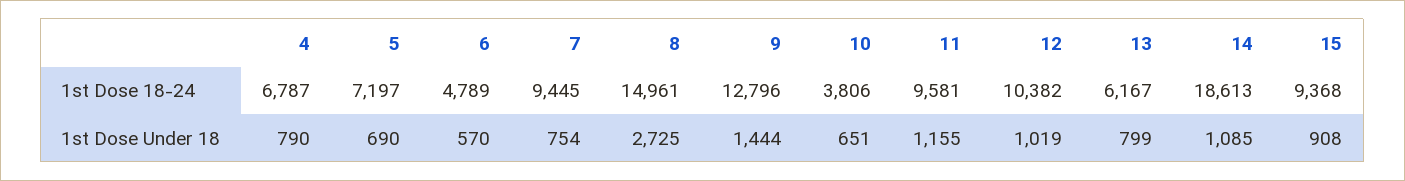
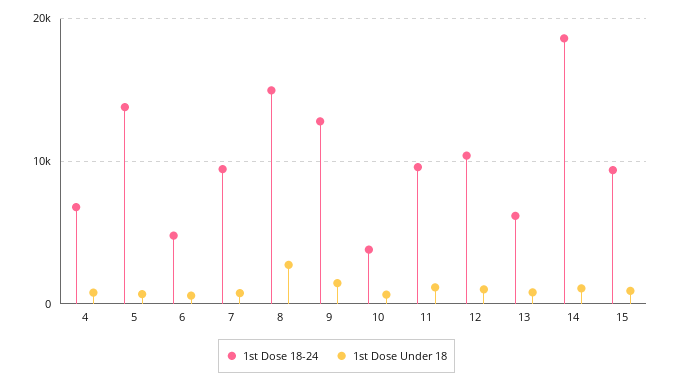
1st Dose 18-24, 5: 7197 -> 14000

